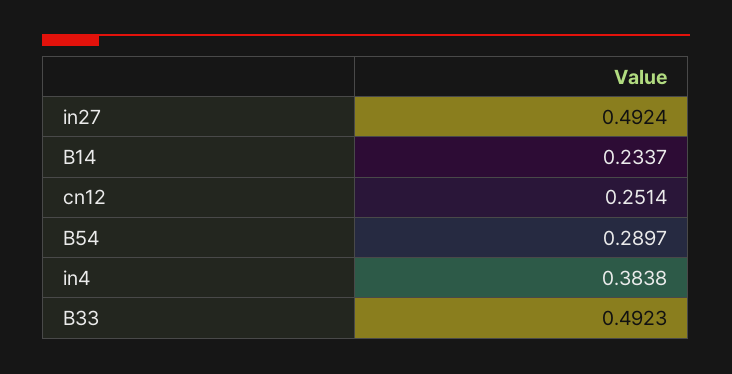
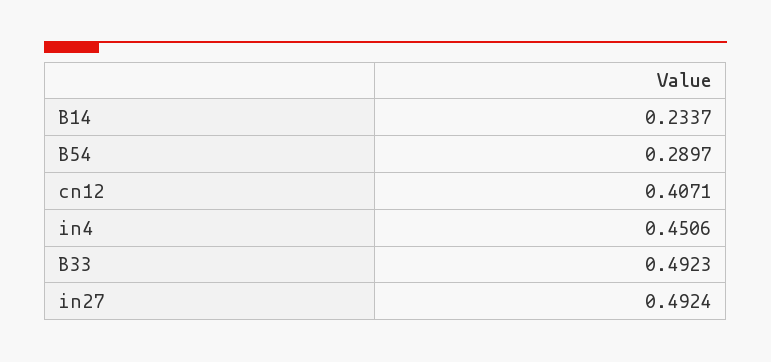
cn12: 0.2514 -> 0.4071
in4: 0.3838 -> 0.4506

